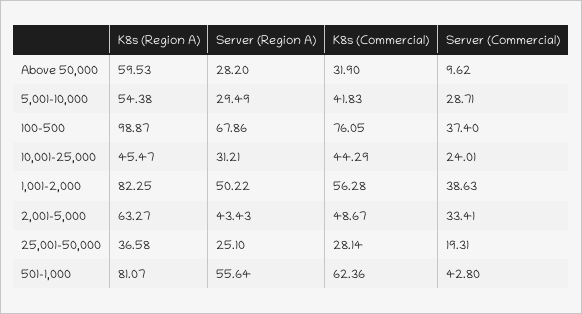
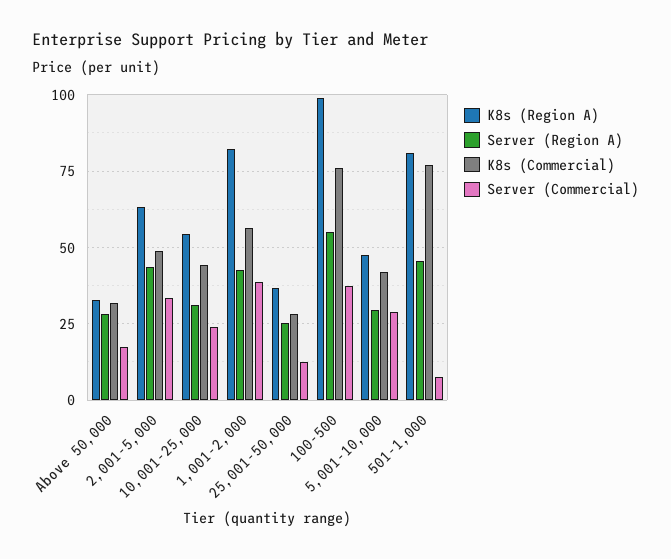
K8s (Region A), Above 50,000: 59.53 -> 32.5
Server (Commercial), Above 50,000: 9.62 -> 17.5
K8s (Region A), 5,001-10,000: 54.38 -> 47.5
Server (Region A), 100-500: 67.86 -> 55
K8s (Region A), 10,001-25,000: 45.47 -> 55
Server (Region A), 1,001-2,000: 50.22 -> 42.5
Server (Commercial), 25,001-50,000: 19.31 -> 12.5
Server (Region A), 501-1,000: 55.64 -> 45
K8s (Commercial), 501-1,000: 62.36 -> 77.5
Server (Commercial), 501-1,000: 42.8 -> 7.5

